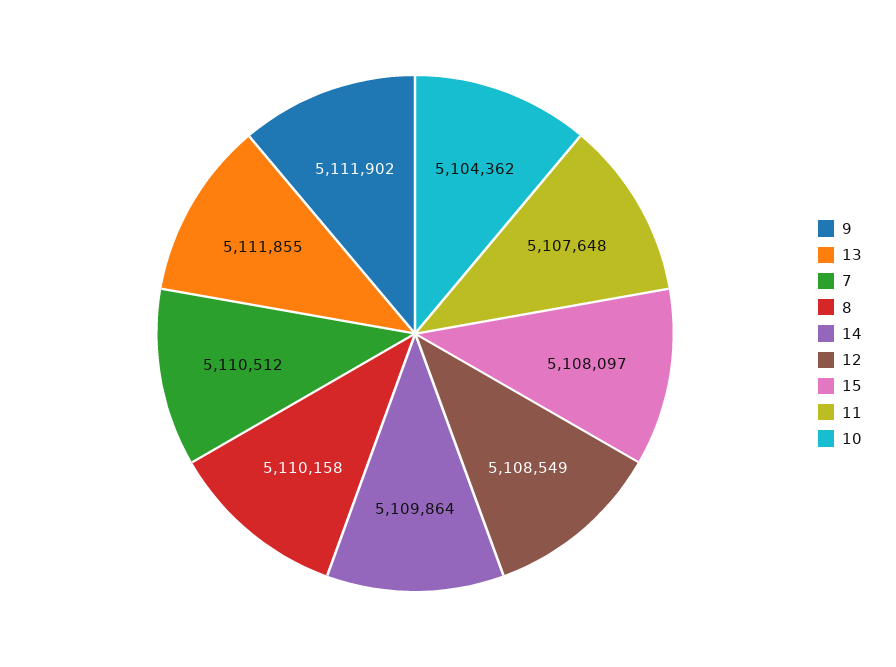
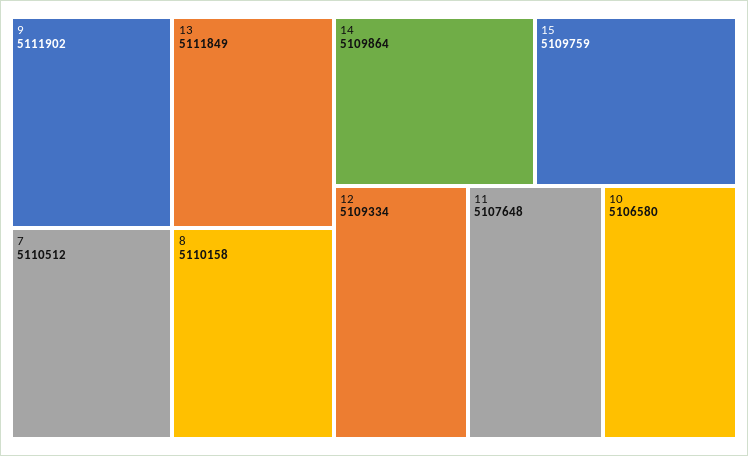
13: 5111855 -> 5111849
12: 5108549 -> 5109334
15: 5108097 -> 5109759
10: 5104362 -> 5106580

